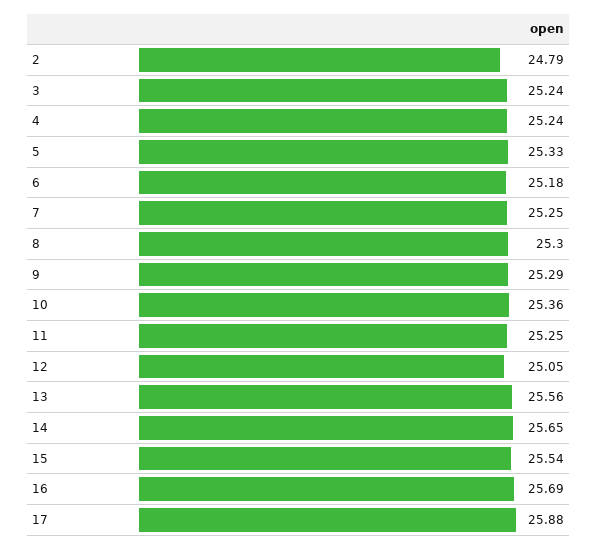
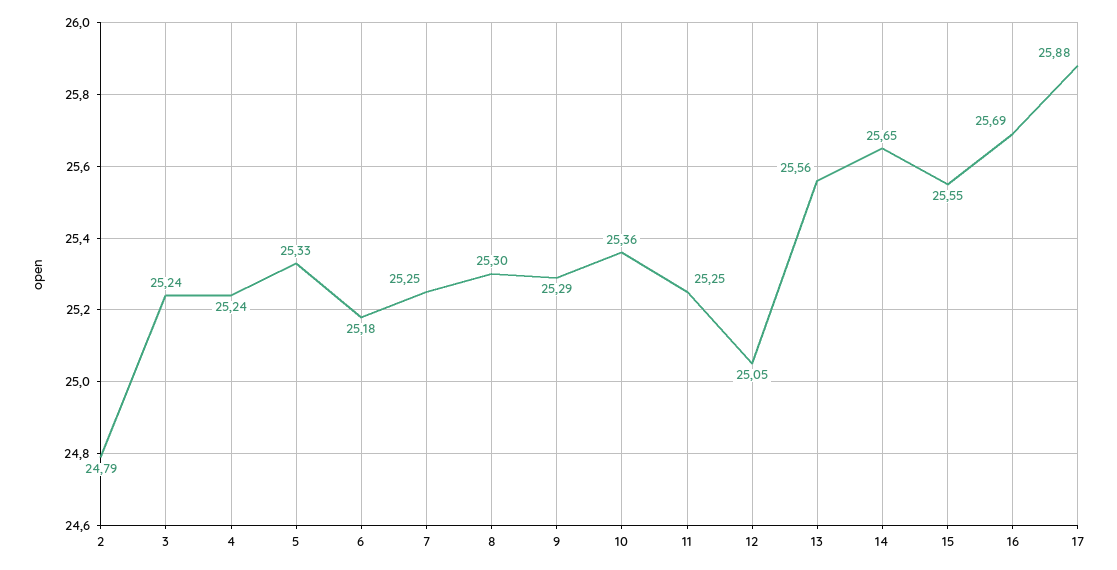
15: 25.54 -> 25.55

